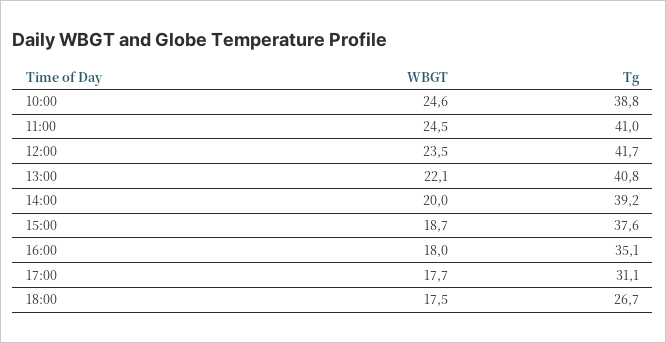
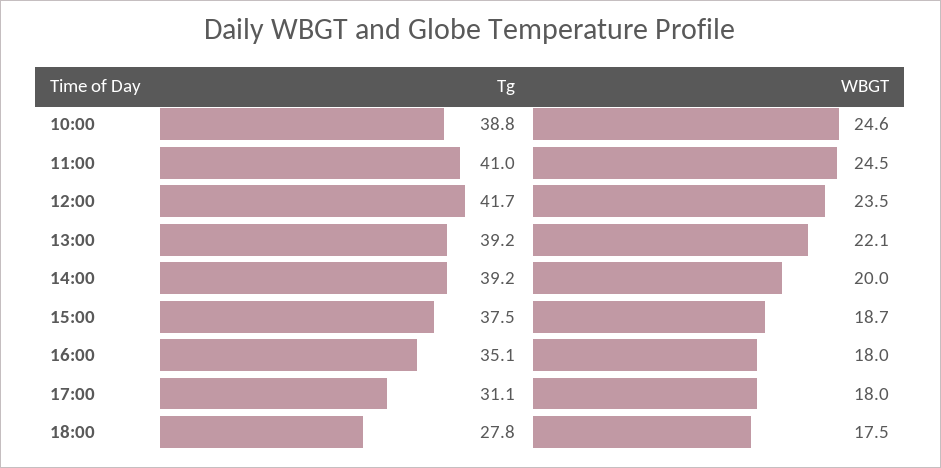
Tg, 13:00: 40.8 -> 39.2
Tg, 15:00: 37.6 -> 37.5
WBGT, 17:00: 17.7 -> 18
Tg, 18:00: 26.7 -> 27.8

